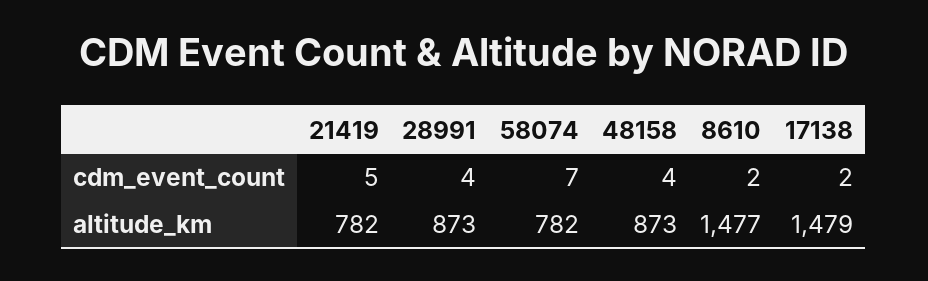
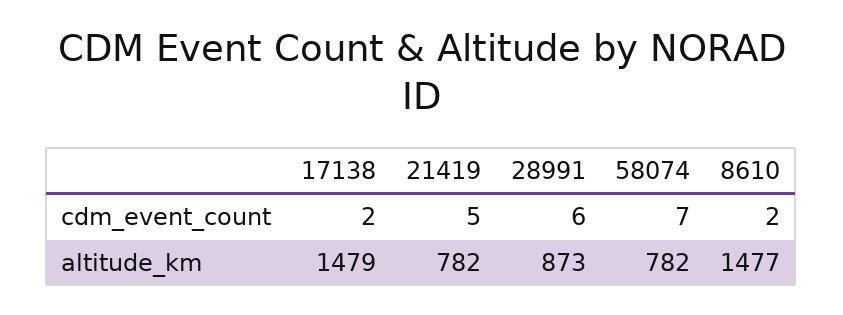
28991, cdm_event_count: 4 -> 6
48158, cdm_event_count: 4 -> none
48158, altitude_km: 873 -> none

